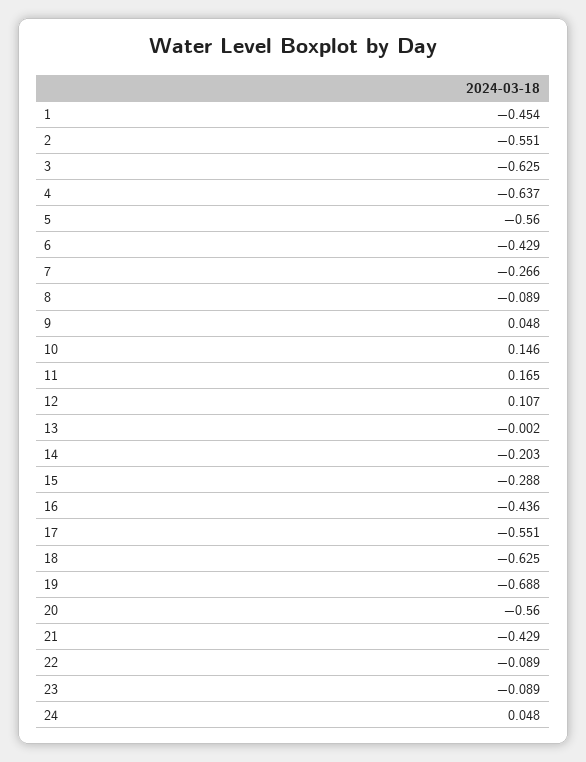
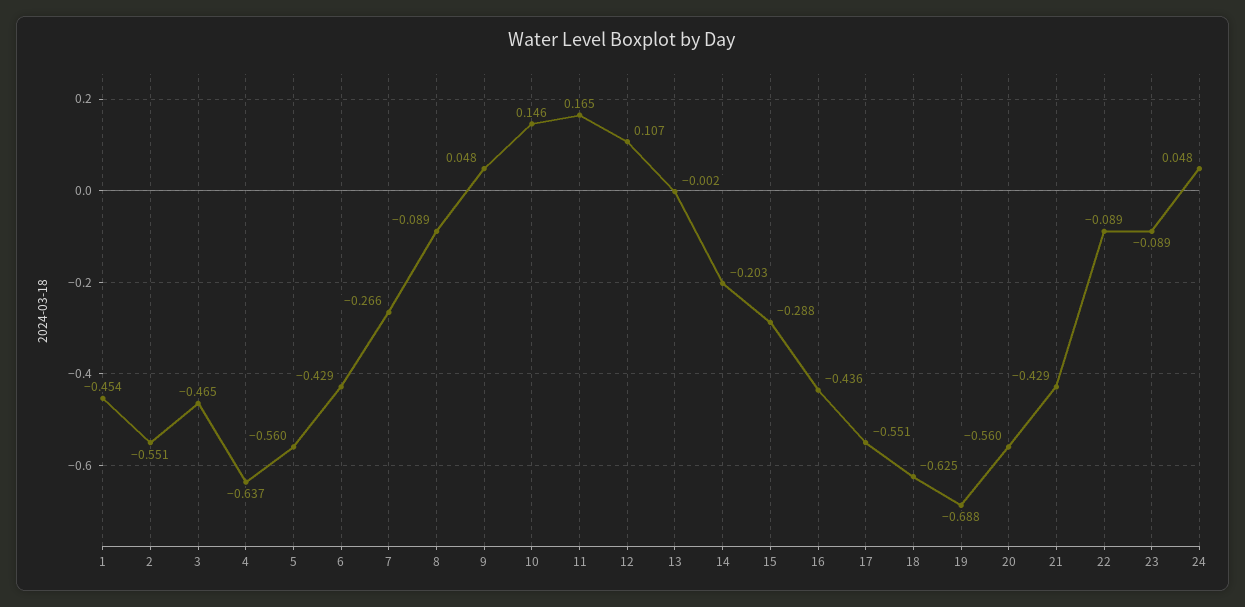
3: -0.625 -> -0.465

